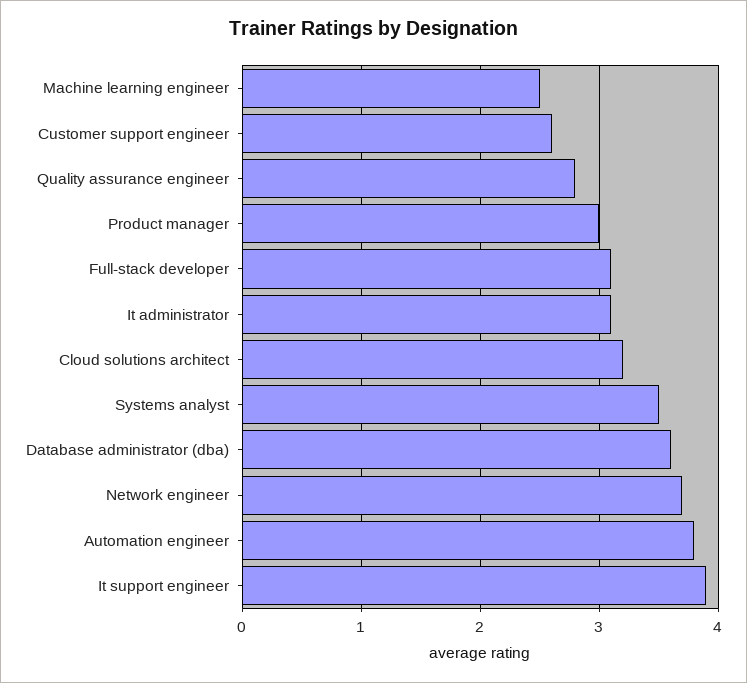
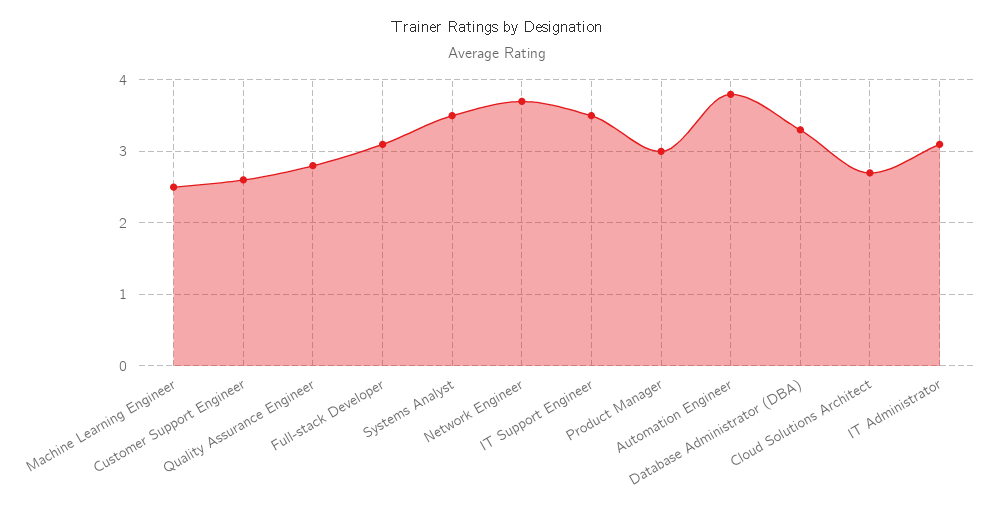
Cloud solutions architect: 3.2 -> 2.7
Database administrator (dba): 3.6 -> 3.3
It support engineer: 3.9 -> 3.5

